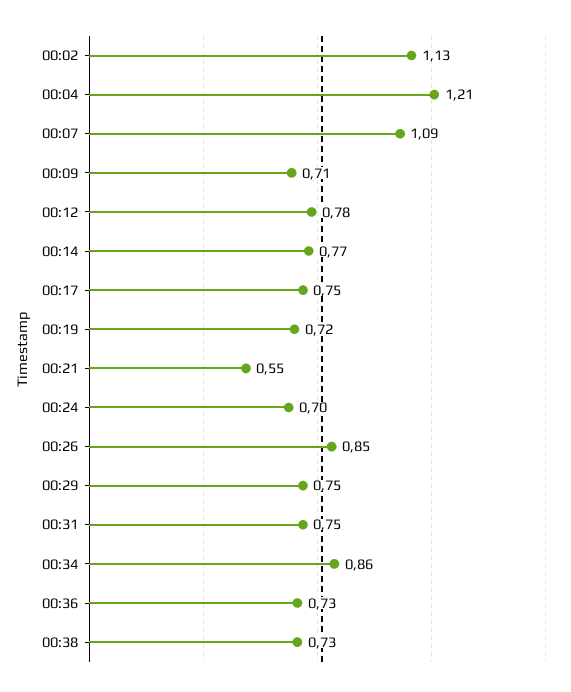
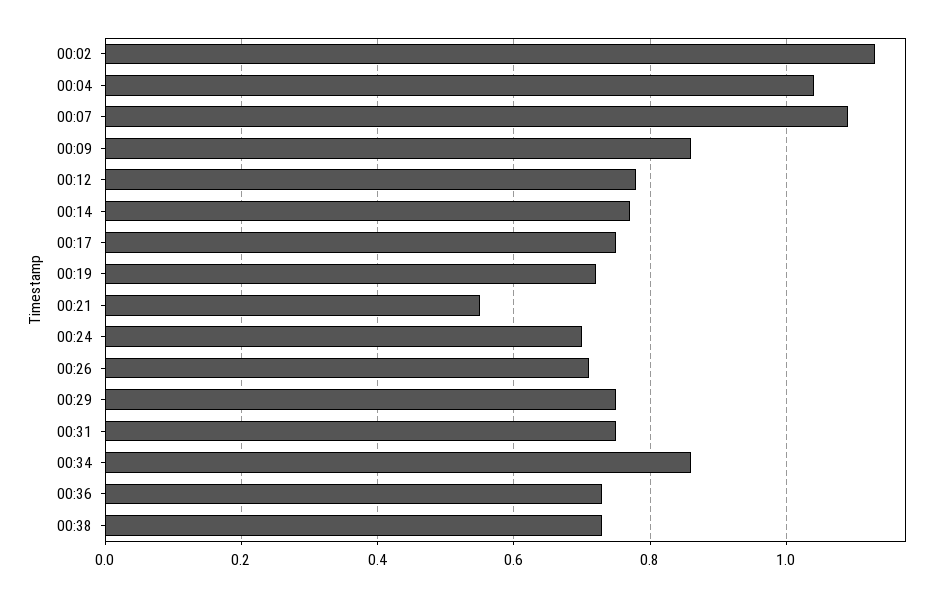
00:04: 1.21 -> 1.05
00:09: 0.71 -> 0.85
00:26: 0.85 -> 0.7

